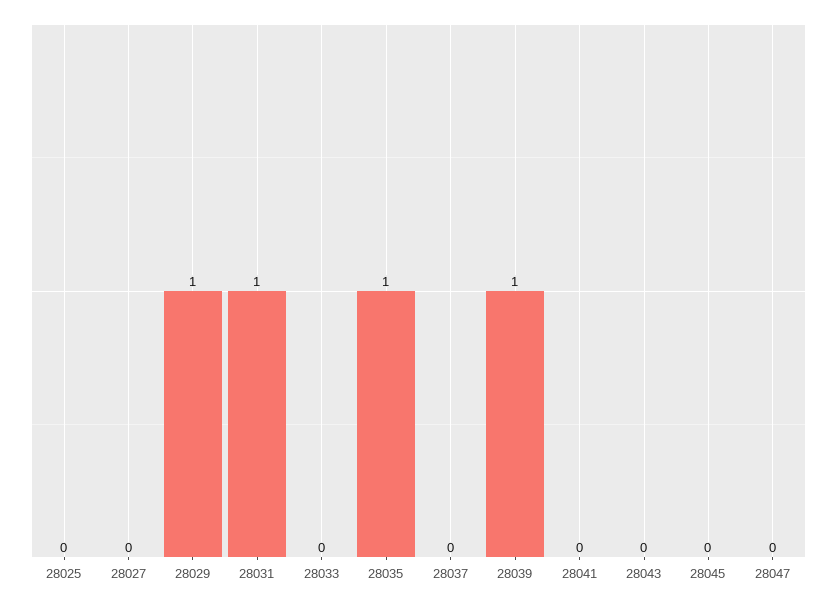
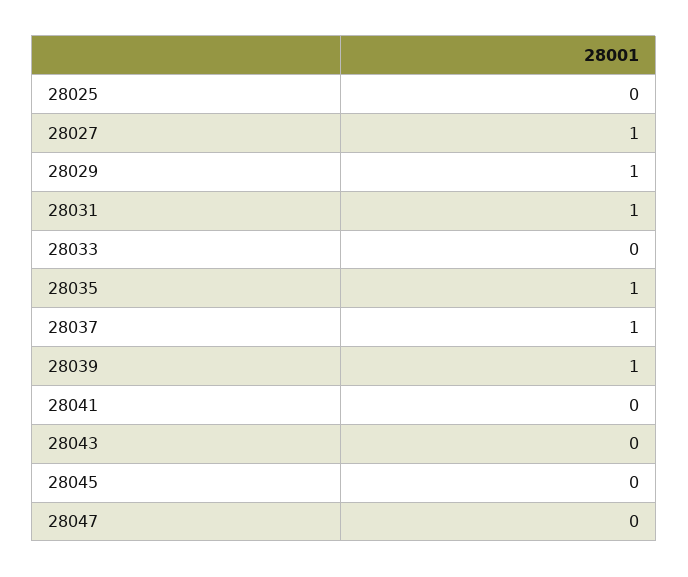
28027: 0 -> 1
28037: 0 -> 1

